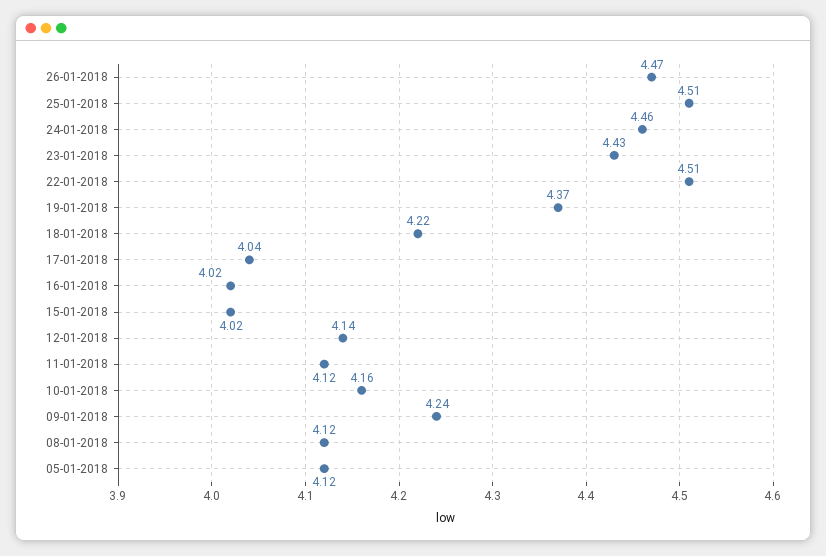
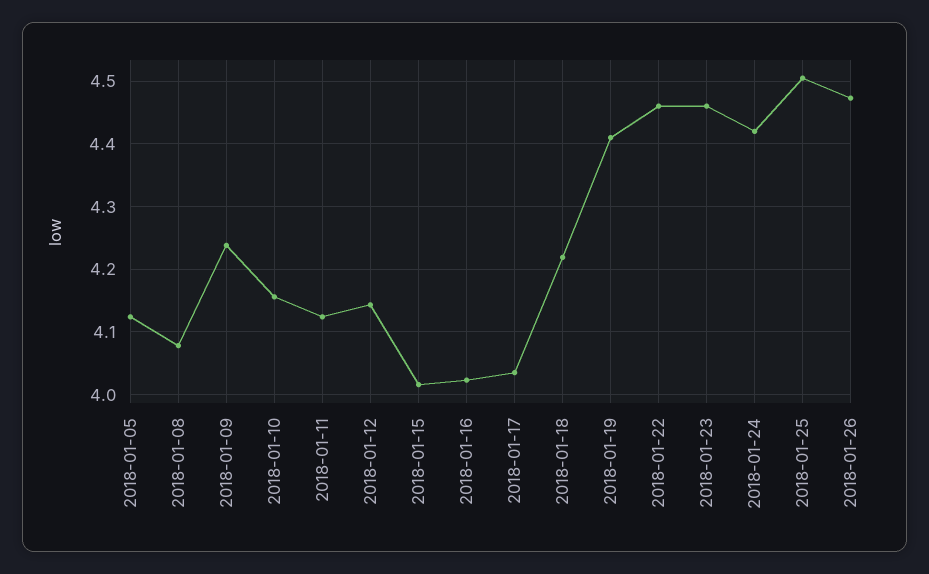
24-01-2018: 4.46 -> 4.42
23-01-2018: 4.43 -> 4.46
22-01-2018: 4.51 -> 4.46
19-01-2018: 4.37 -> 4.41
08-01-2018: 4.12 -> 4.08

